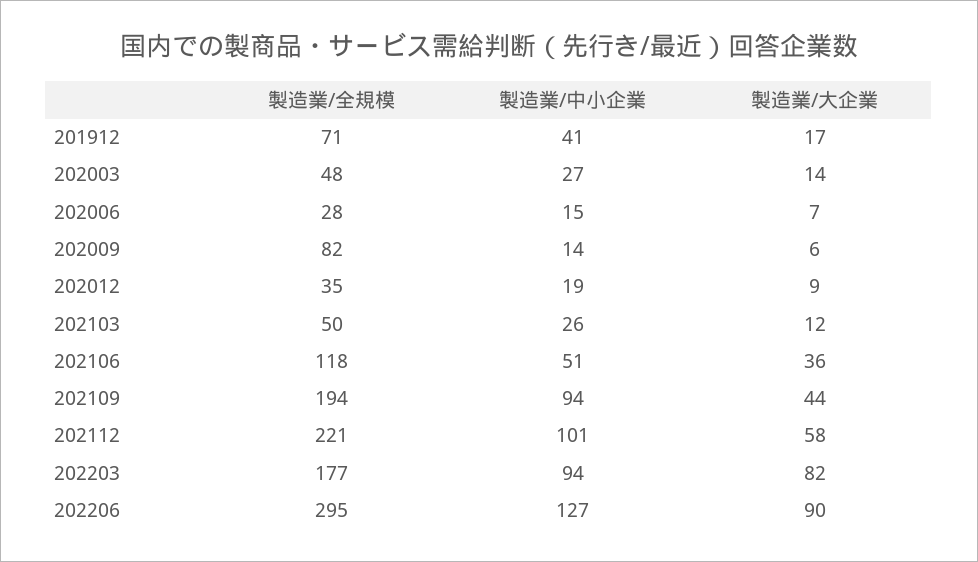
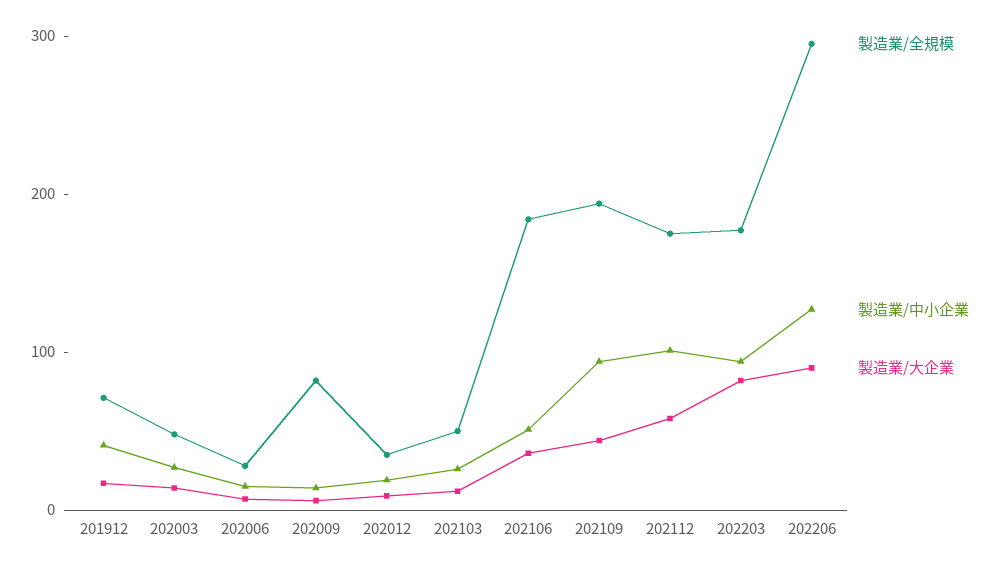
製造業/全規模, 202106: 118 -> 180
製造業/全規模, 202112: 221 -> 180

